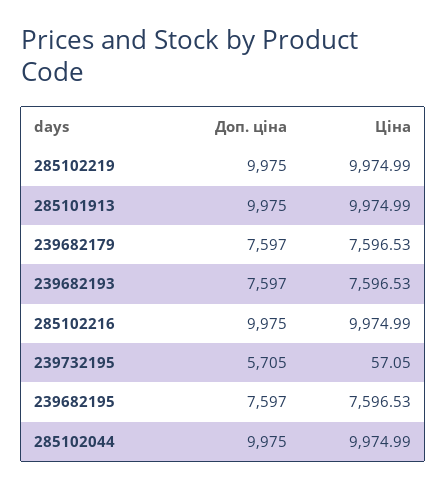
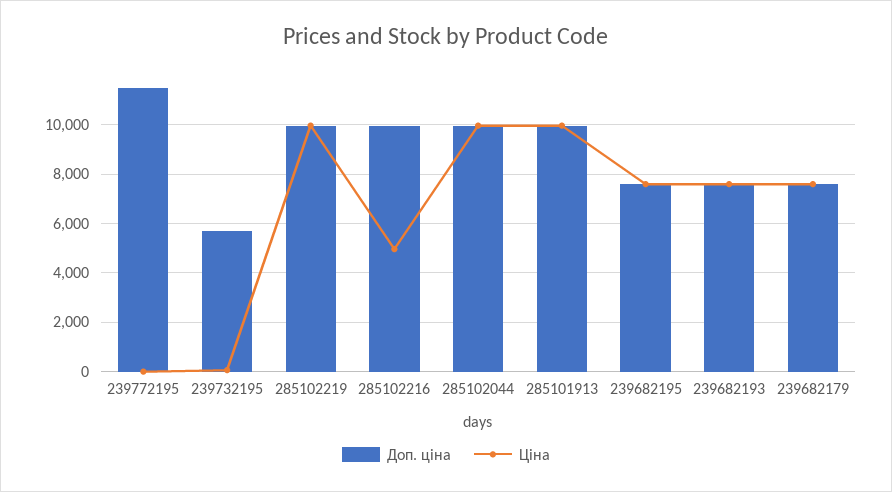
Ціна, 285102216: 9974.99 -> 5000
Доп. ціна, 239772195: none -> 11500
Ціна, 239772195: none -> 0

